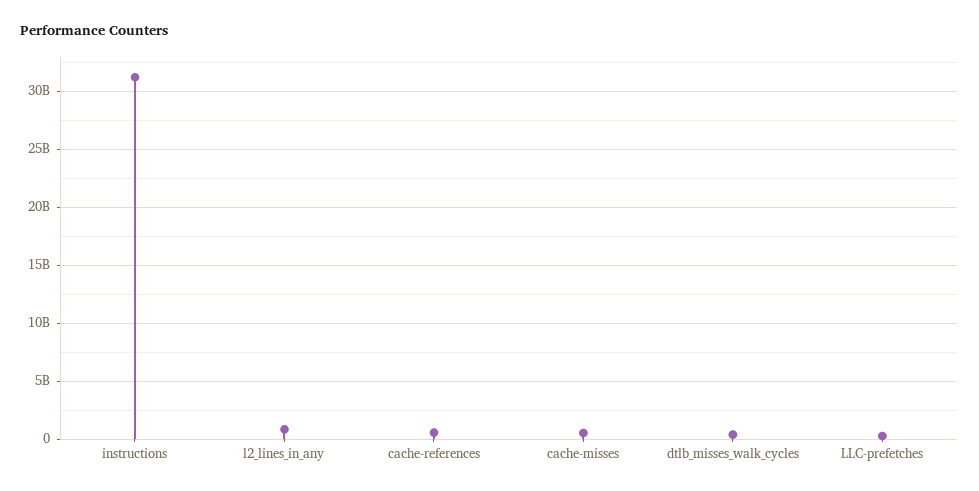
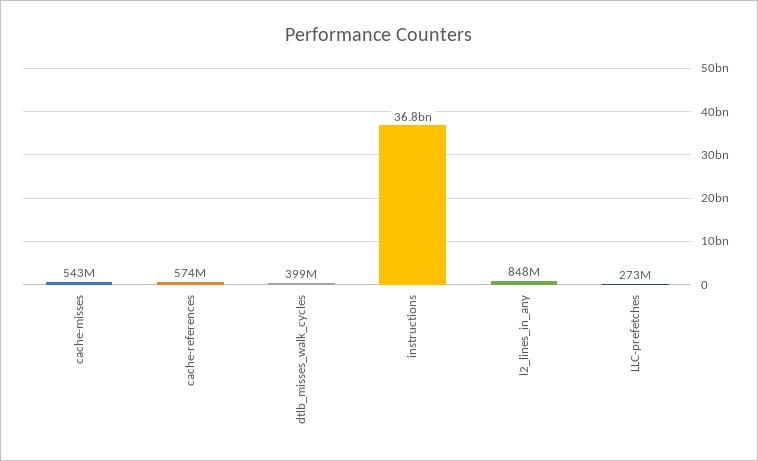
instructions: 31000000000 -> 36800000000

